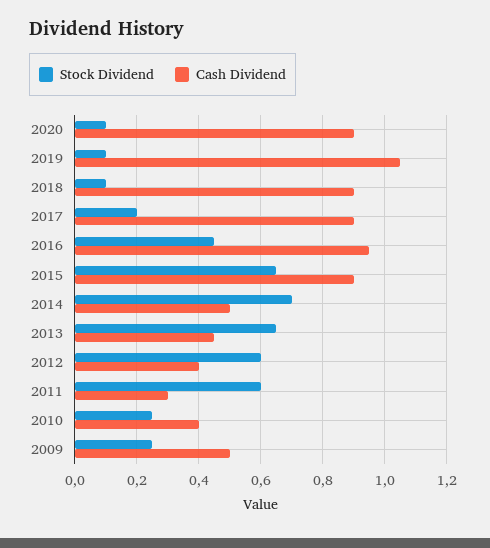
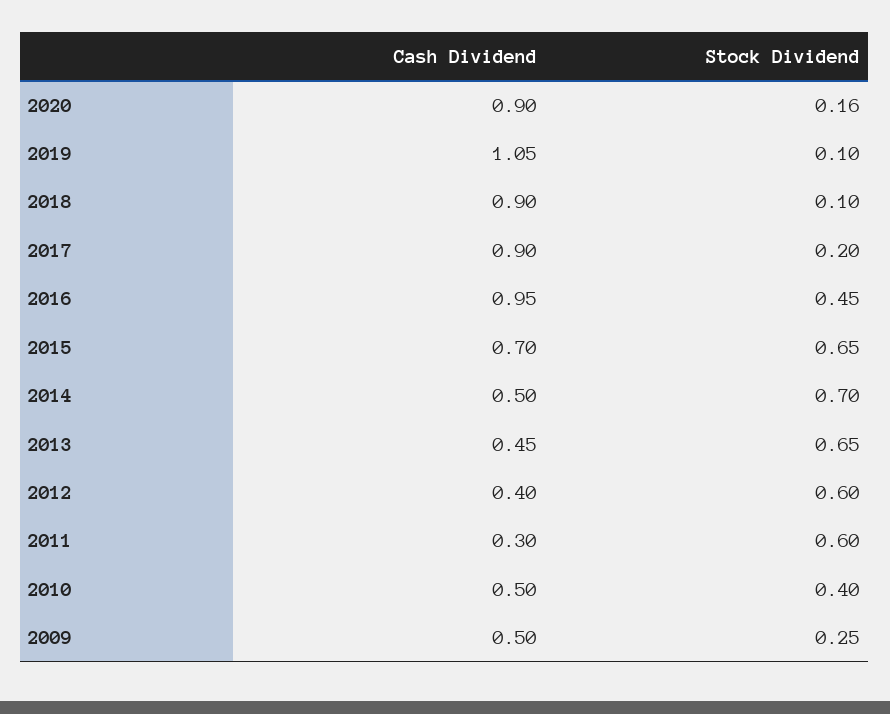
Stock Dividend, 2020: 0.1 -> 0.16
Cash Dividend, 2015: 0.9 -> 0.7
Stock Dividend, 2010: 0.25 -> 0.4
Cash Dividend, 2010: 0.4 -> 0.5

